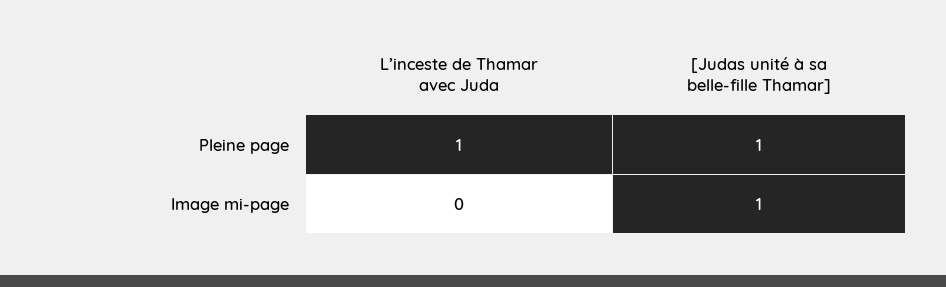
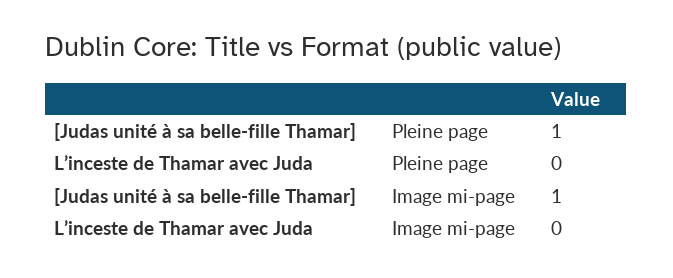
L’inceste de Thamar avec Juda, Pleine page: 1 -> 0

